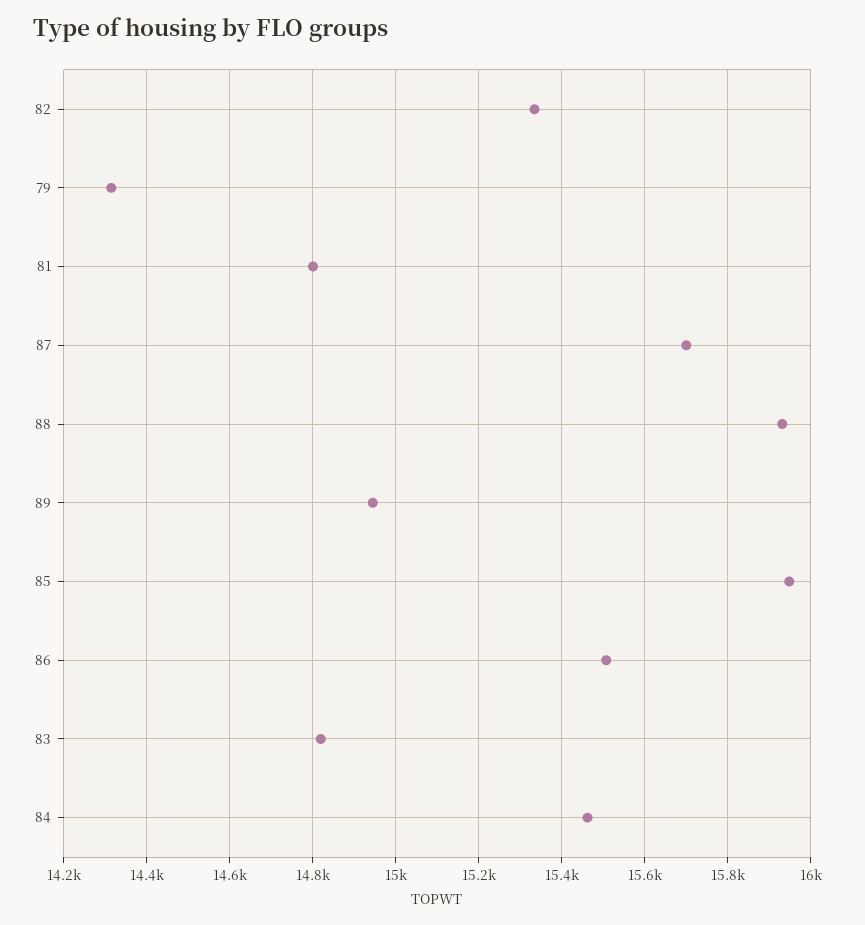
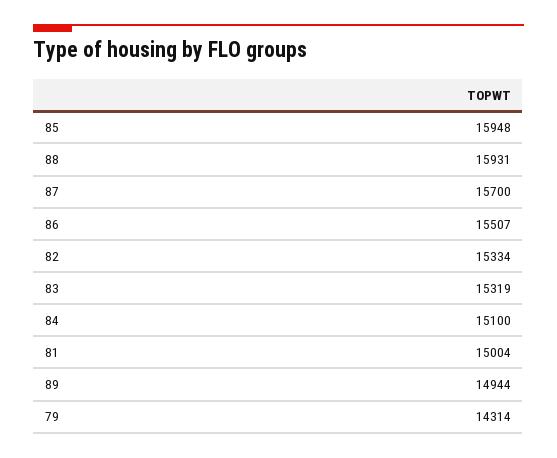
81: 14800 -> 15004
83: 14820 -> 15319
84: 15460 -> 15100

